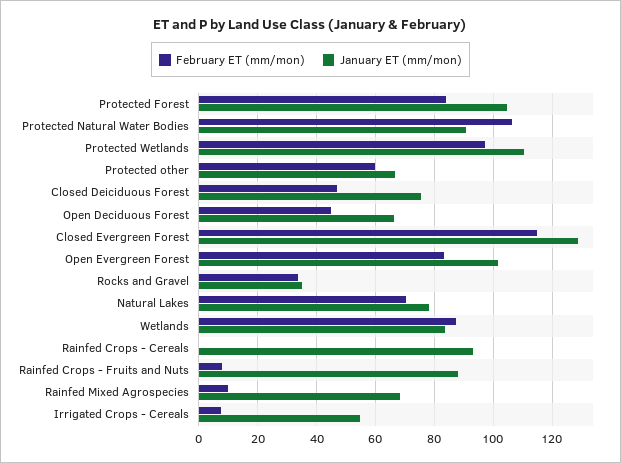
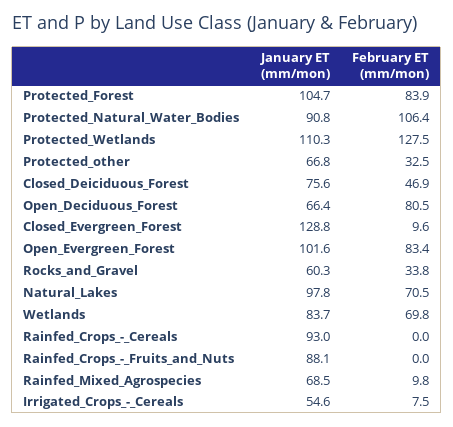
February ET (mm/mon), Protected Wetlands: 97.5 -> 127.5
February ET (mm/mon), Protected other: 60 -> 32.5
February ET (mm/mon), Open Deciduous Forest: 45 -> 80.5
February ET (mm/mon), Closed Evergreen Forest: 115 -> 9.6
January ET (mm/mon), Rocks and Gravel: 35 -> 60.3
January ET (mm/mon), Natural Lakes: 77.5 -> 97.8
February ET (mm/mon), Wetlands: 87.5 -> 69.8
February ET (mm/mon), Rainfed Crops - Fruits and Nuts: 7.5 -> 0

